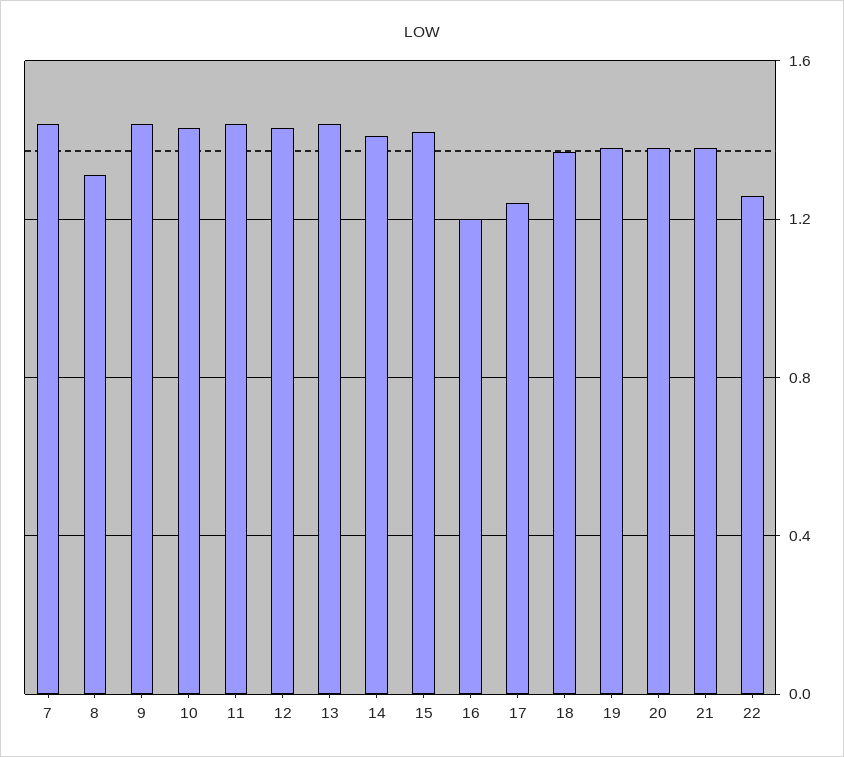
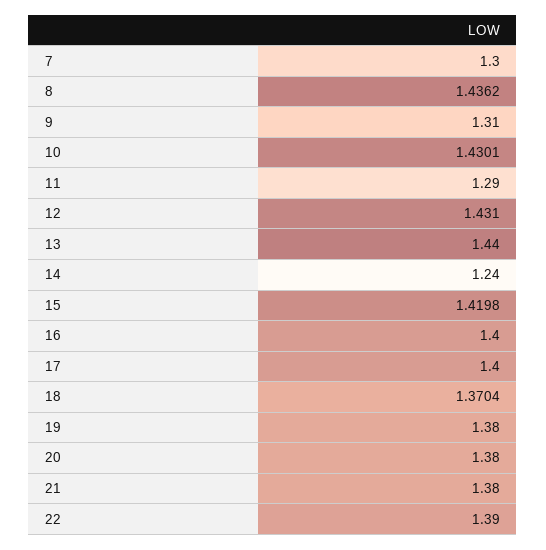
7: 1.45 -> 1.3
8: 1.3 -> 1.4362
9: 1.45 -> 1.31
11: 1.45 -> 1.29
14: 1.4 -> 1.24
16: 1.2 -> 1.4
17: 1.25 -> 1.4
22: 1.25 -> 1.39

